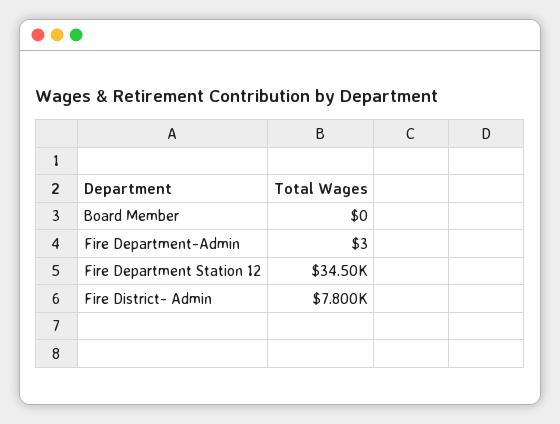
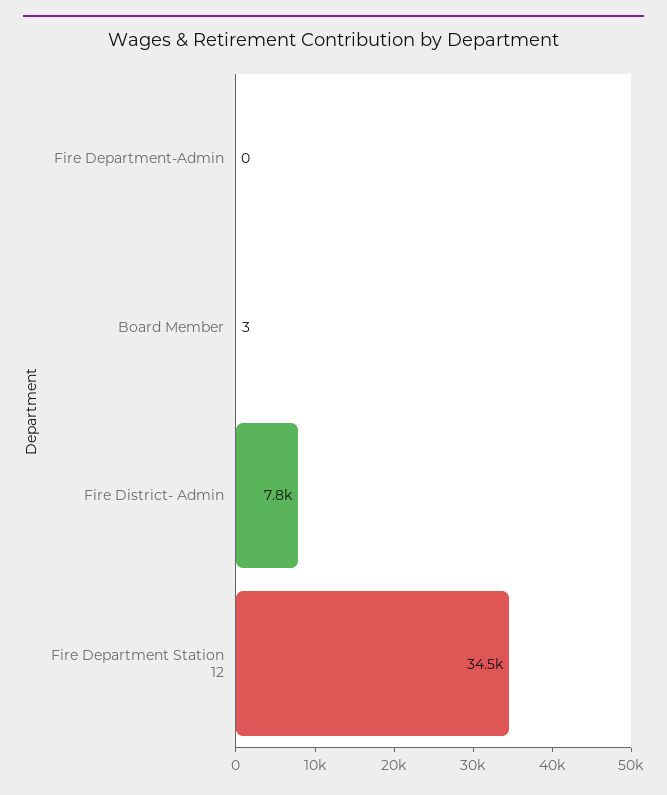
Board Member: 0 -> 3
Fire Department-Admin: 3 -> 0

